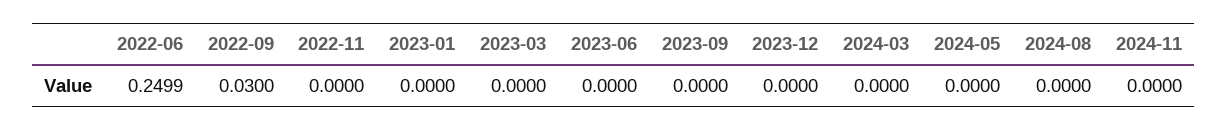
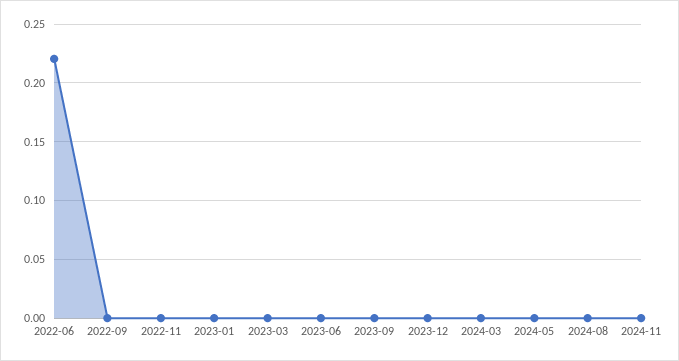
2022-06: 0.2499 -> 0.22
2022-09: 0.03 -> 0

